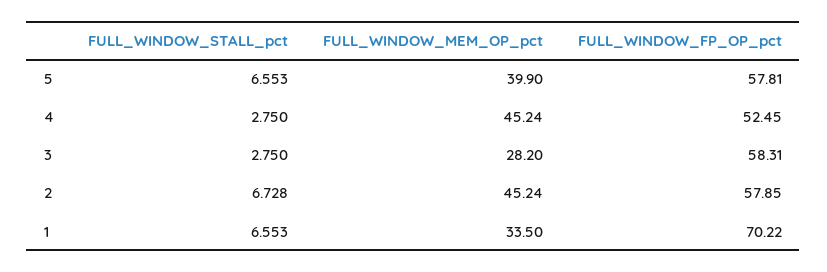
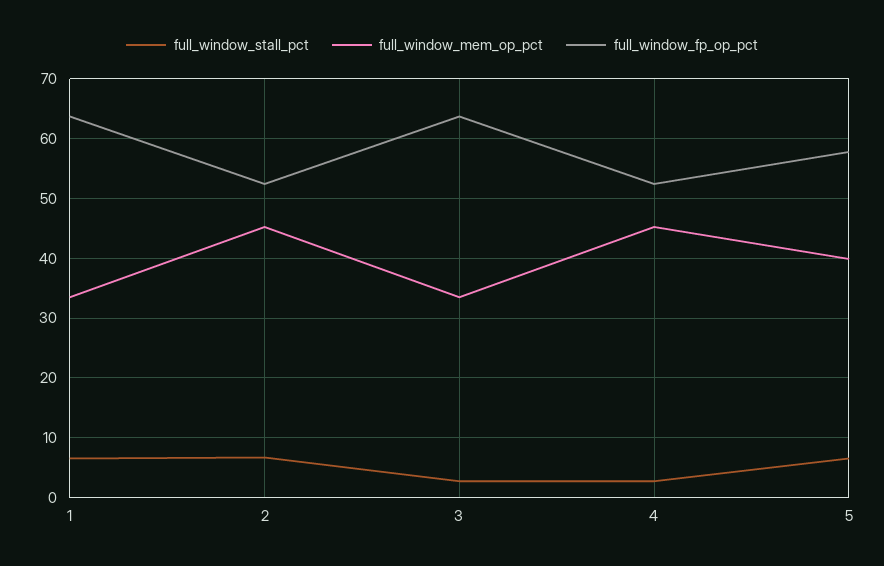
FULL_WINDOW_MEM_OP_pct, 3: 28.2 -> 34
FULL_WINDOW_FP_OP_pct, 3: 58.31 -> 64
FULL_WINDOW_FP_OP_pct, 2: 57.85 -> 52
FULL_WINDOW_FP_OP_pct, 1: 70.22 -> 64

